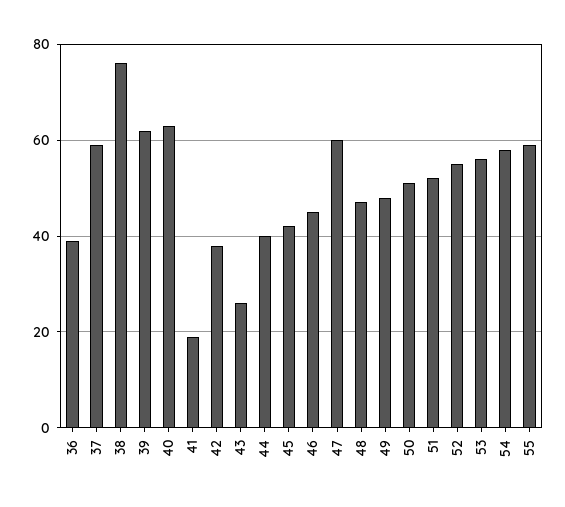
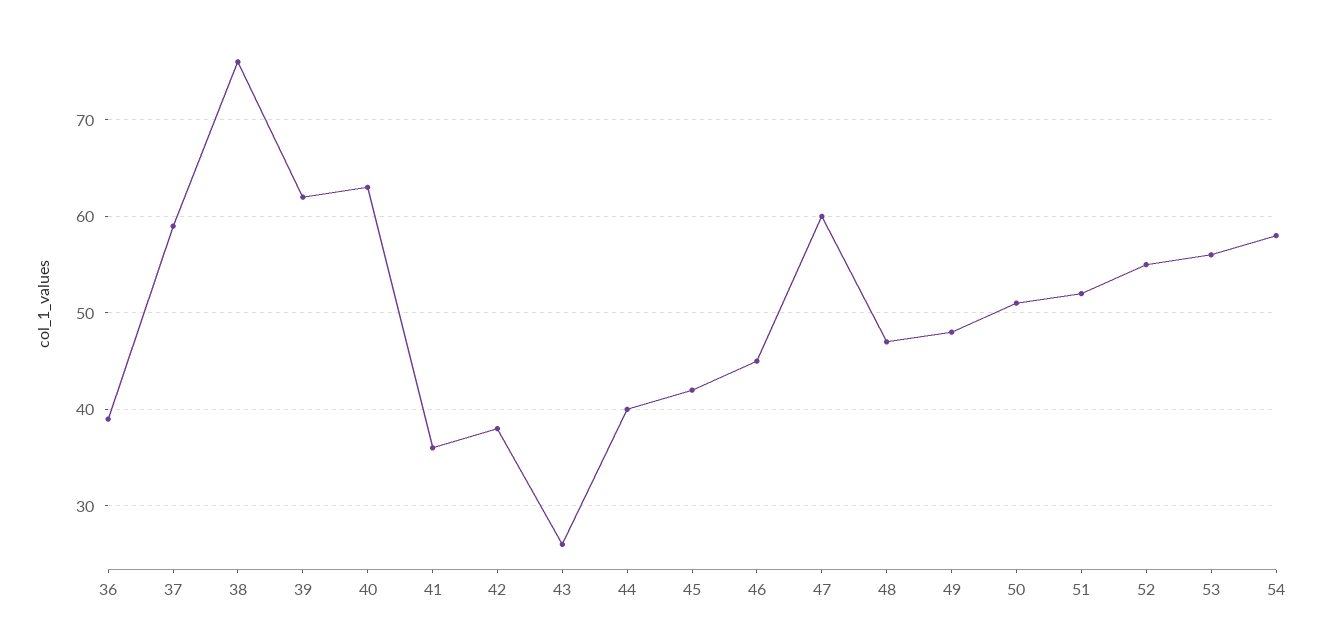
41: 20 -> 36
55: 60 -> none

